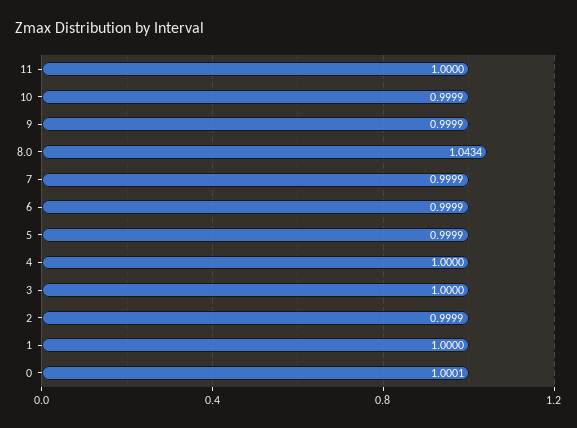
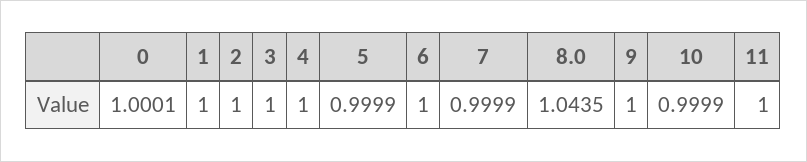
9: 0.9999 -> 1
8.0: 1.0434 -> 1.0435
6: 0.9999 -> 1
2: 0.9999 -> 1

